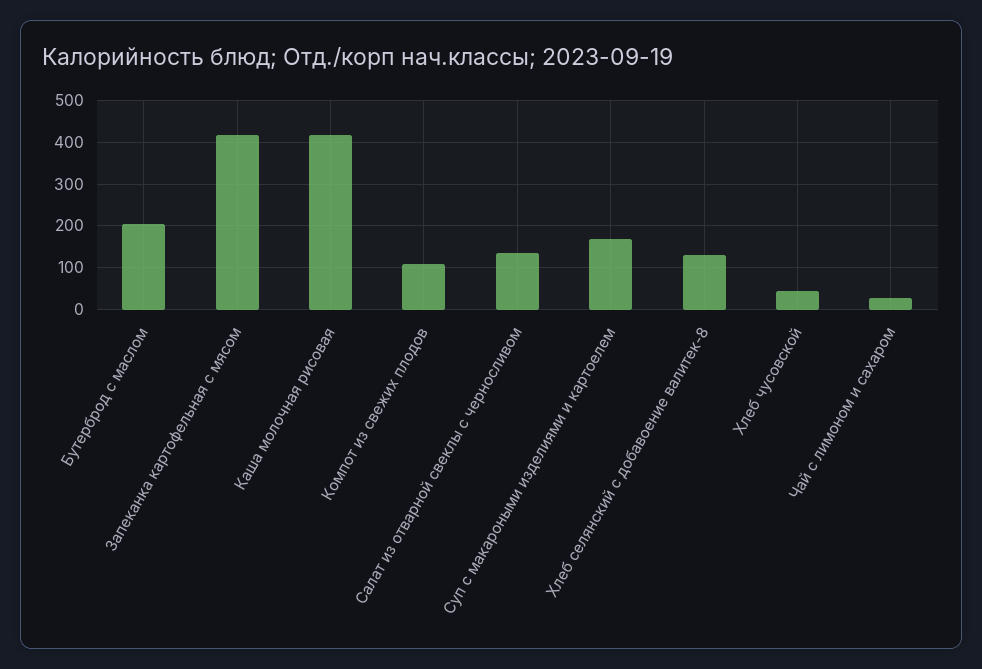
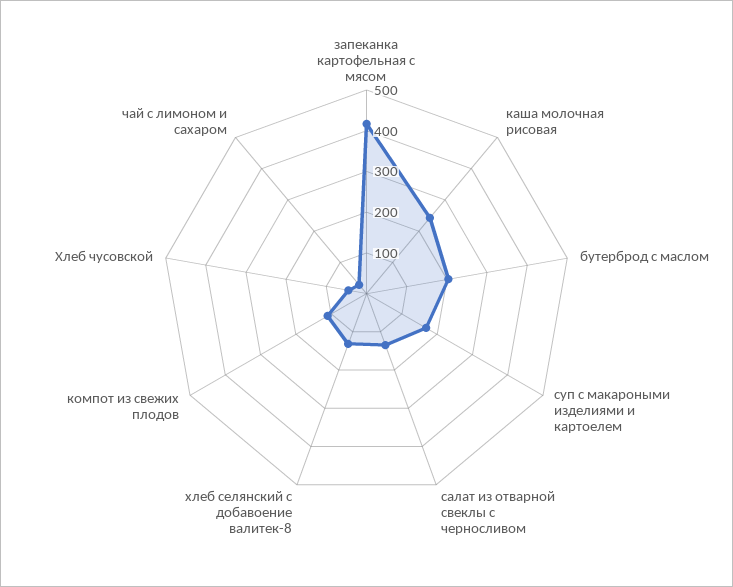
Каша молочная рисовая: 420 -> 240

